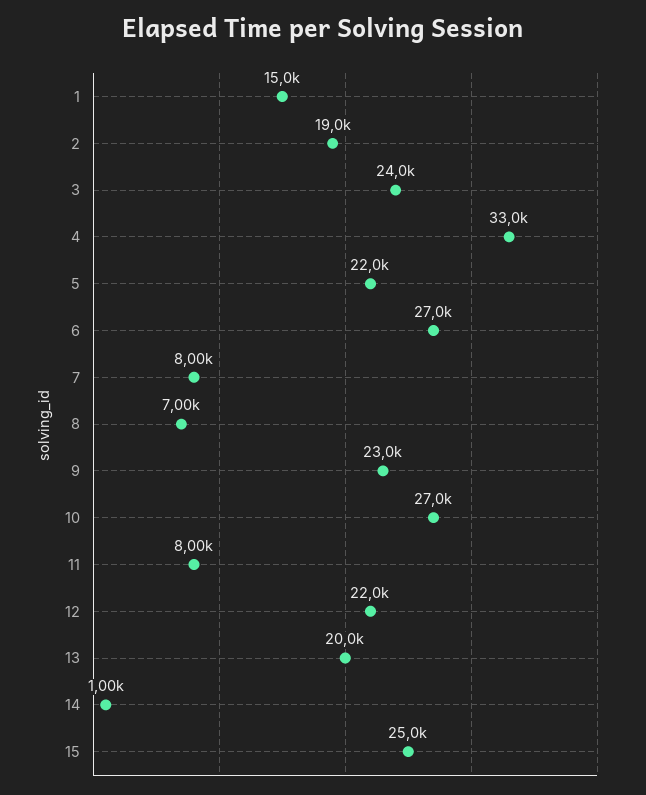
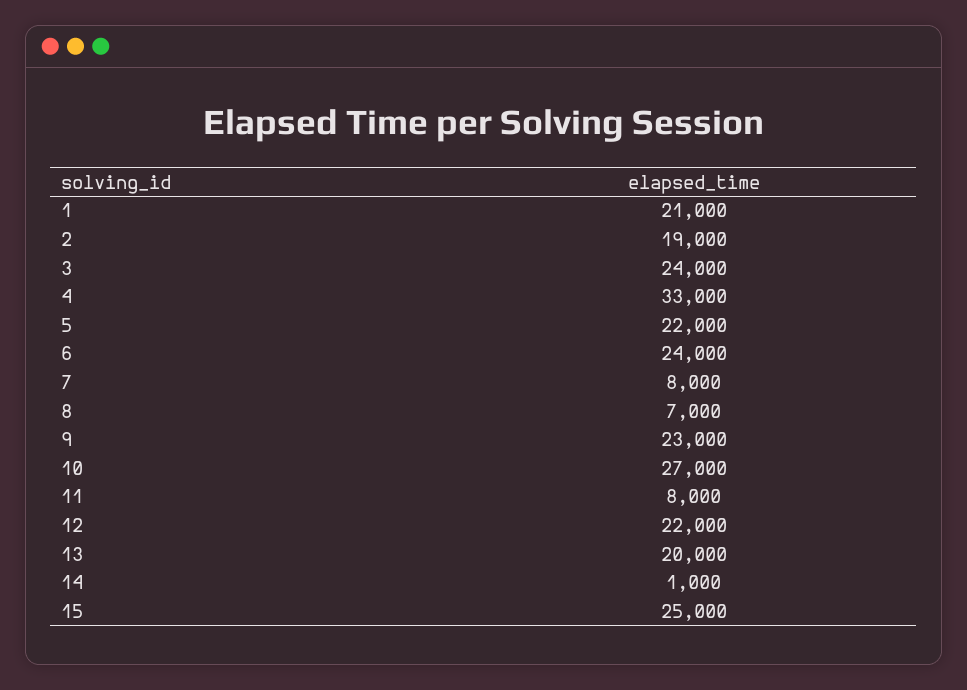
1: 15000 -> 21000
6: 27000 -> 24000

